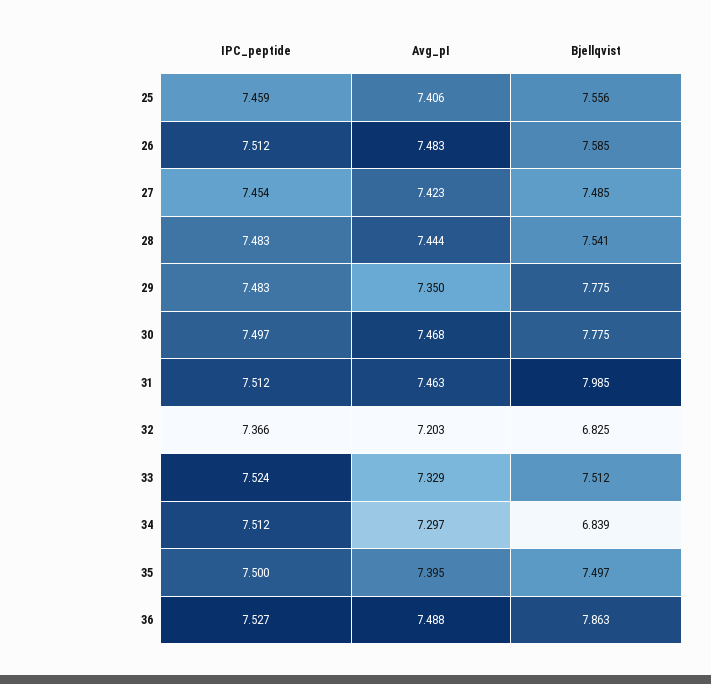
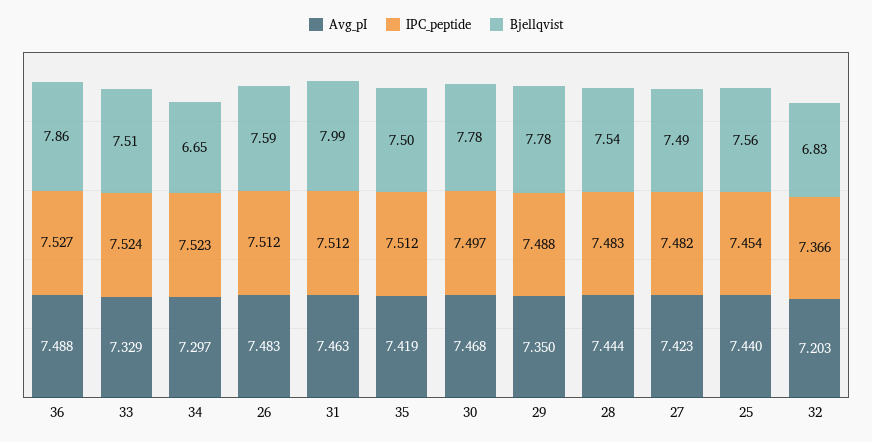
IPC_peptide, 25: 7.459 -> 7.454
Avg_pI, 25: 7.406 -> 7.44
IPC_peptide, 27: 7.454 -> 7.482
IPC_peptide, 29: 7.483 -> 7.488
IPC_peptide, 34: 7.512 -> 7.523
Bjellqvist, 34: 6.839 -> 6.65
IPC_peptide, 35: 7.5 -> 7.512
Avg_pI, 35: 7.395 -> 7.419

